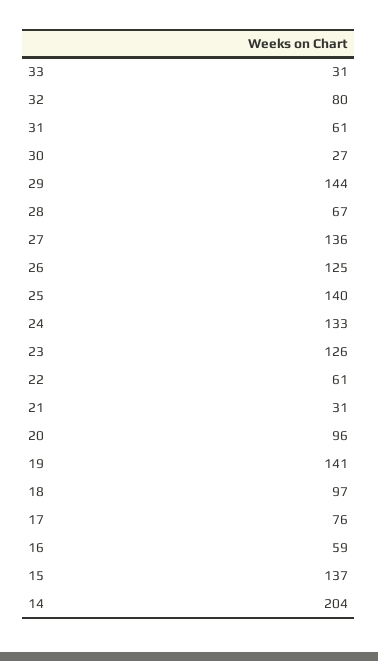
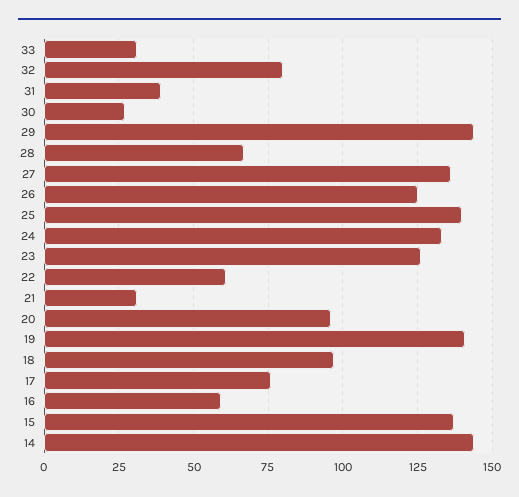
31: 61 -> 40
14: 204 -> 145

